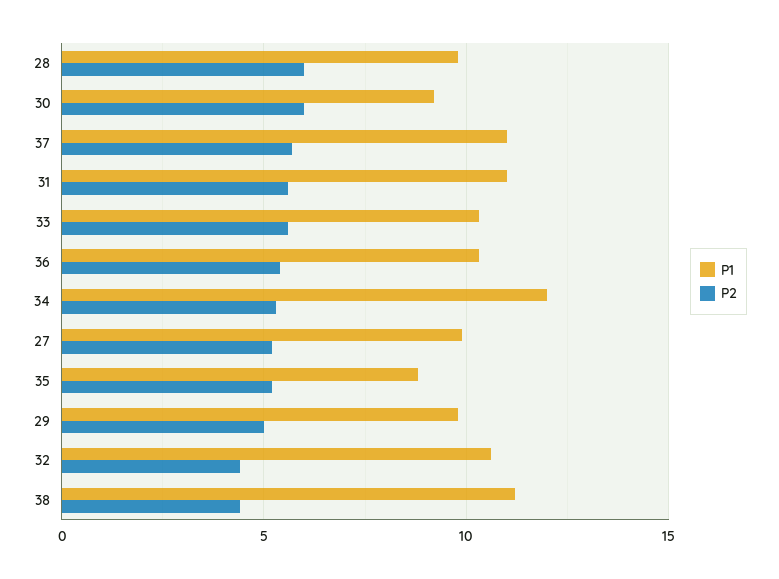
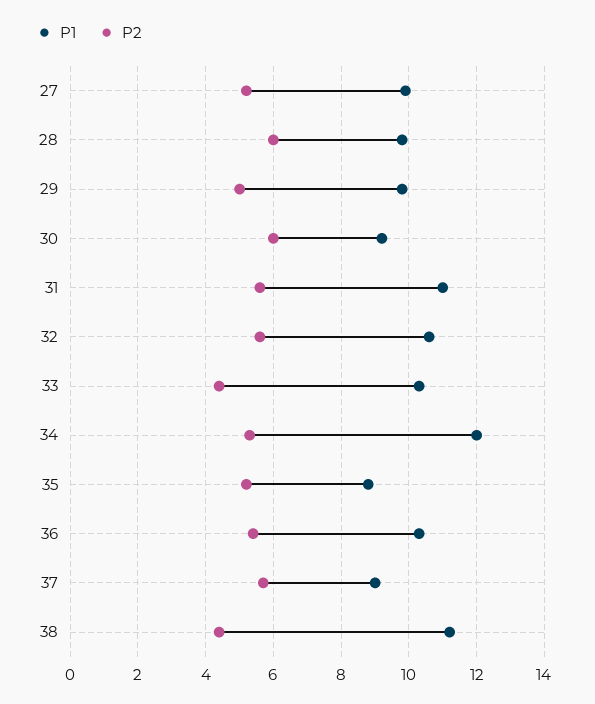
P1, 37: 11 -> 9
P2, 33: 5.5 -> 4.5
P2, 32: 4.5 -> 5.5

